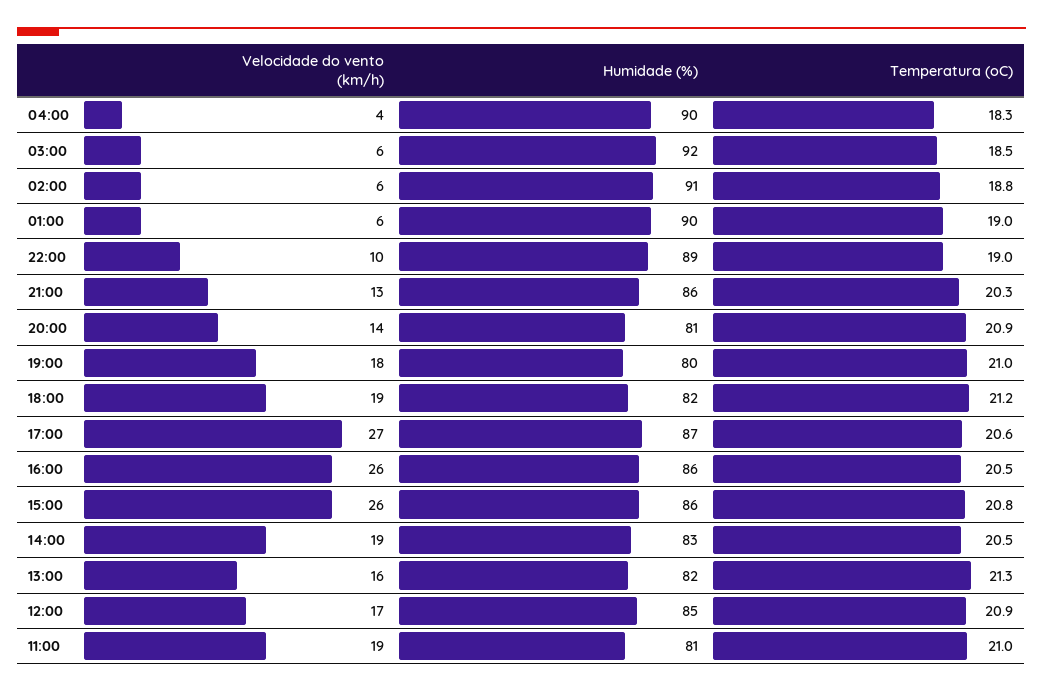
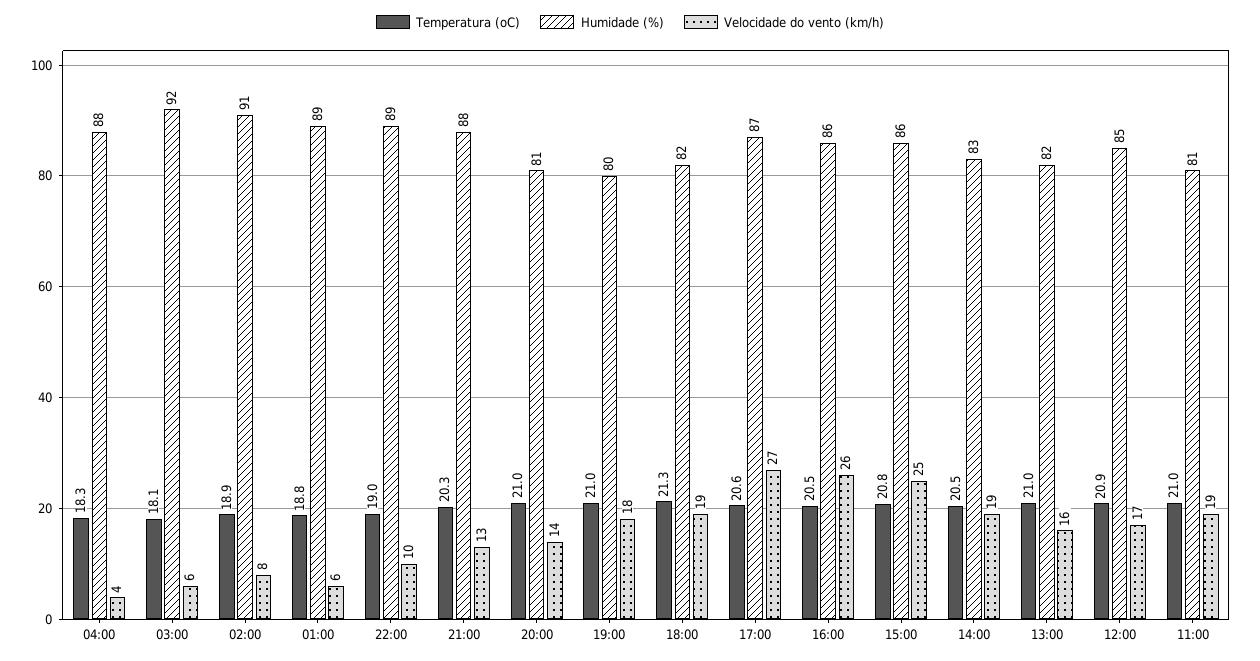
Humidade (%), 04:00: 90 -> 88
Temperatura (oC), 03:00: 18.5 -> 18.1
Velocidade do vento (km/h), 02:00: 6 -> 8
Temperatura (oC), 02:00: 18.8 -> 18.9
Humidade (%), 01:00: 90 -> 89
Temperatura (oC), 01:00: 19 -> 18.8
Humidade (%), 21:00: 86 -> 88
Temperatura (oC), 20:00: 20.9 -> 21
Temperatura (oC), 18:00: 21.2 -> 21.3
Velocidade do vento (km/h), 15:00: 26 -> 25
Temperatura (oC), 13:00: 21.3 -> 21

